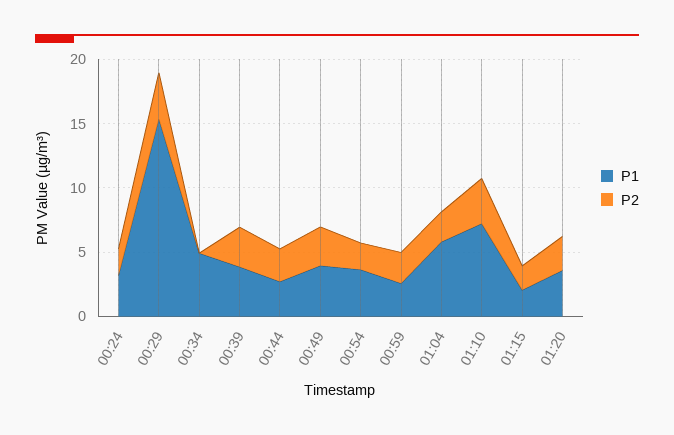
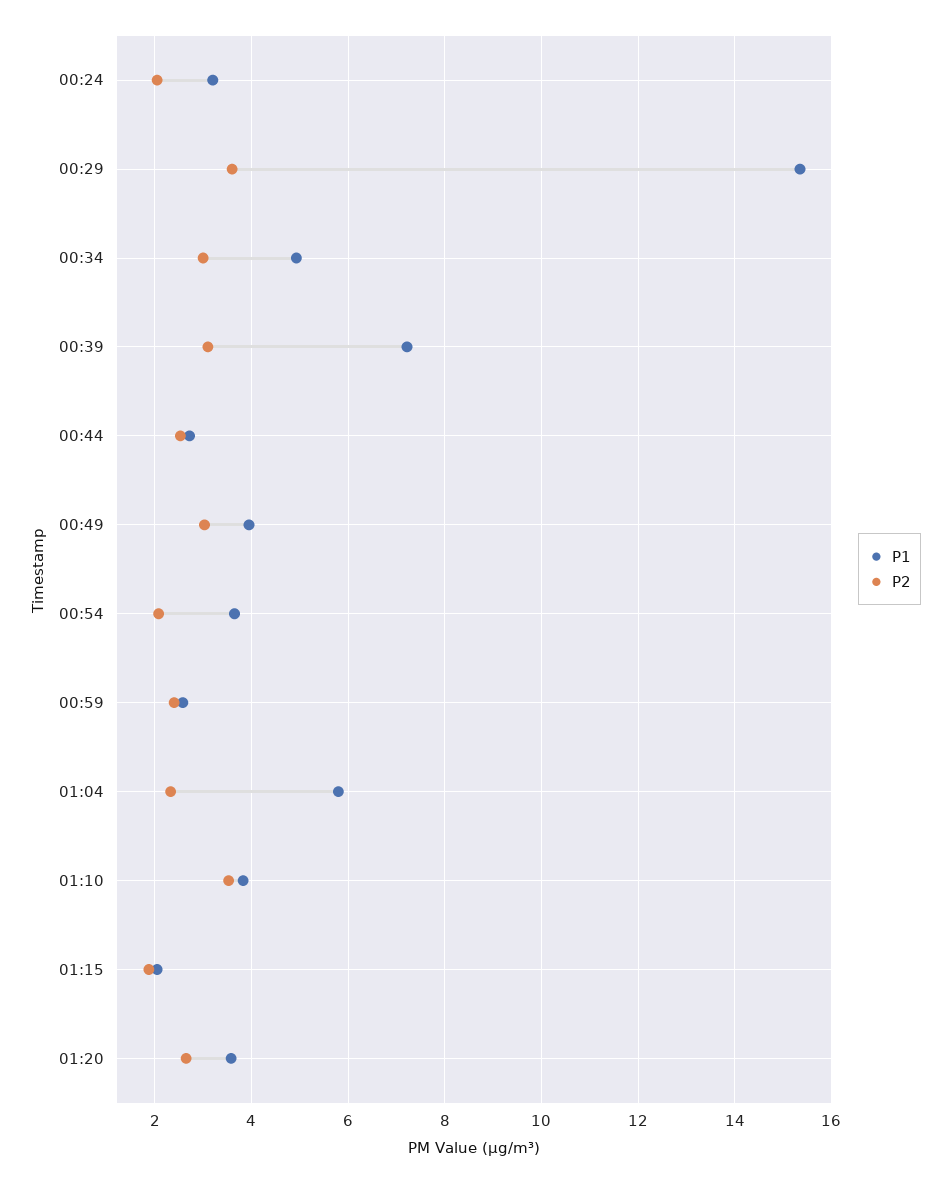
P2, 00:34: 0 -> 3
P1, 00:39: 4 -> 7.2
P1, 01:10: 7 -> 3.8

